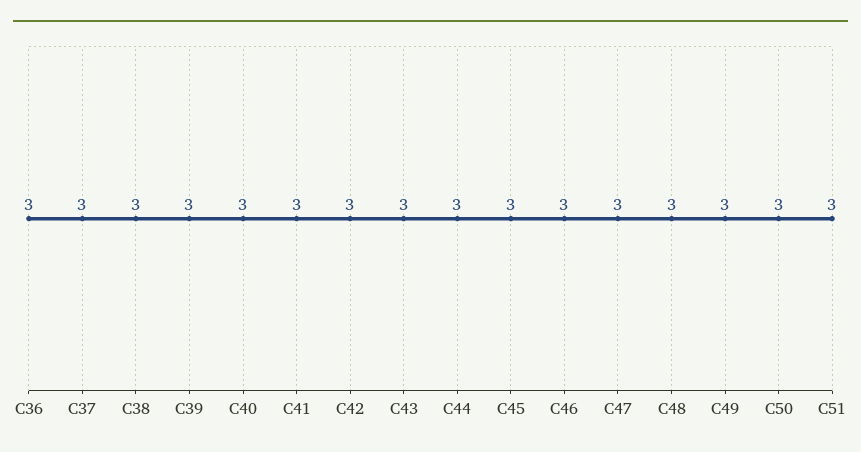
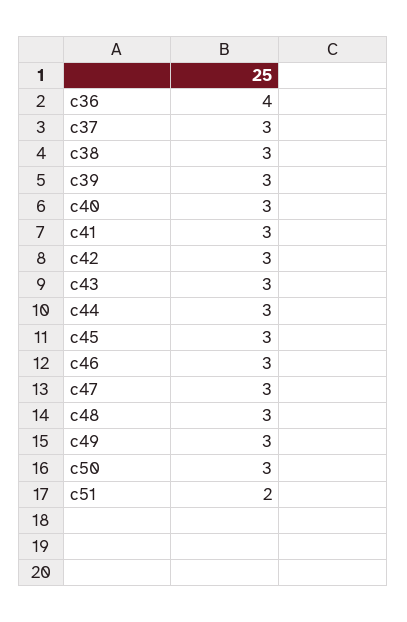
C36: 3 -> 4
C51: 3 -> 2

